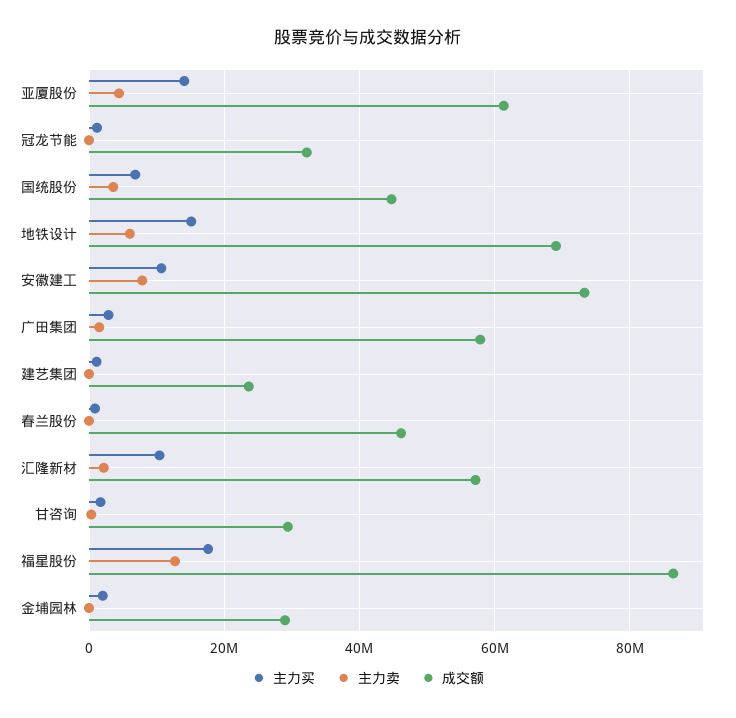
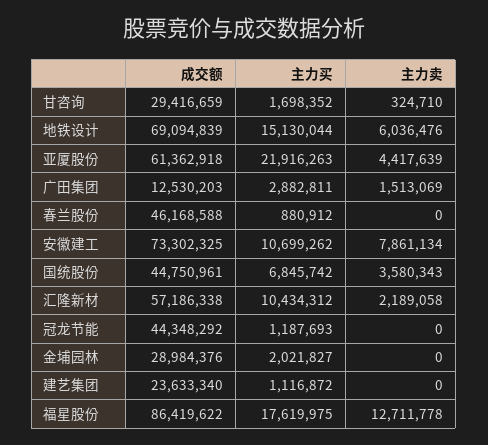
主力买, 亚厦股份: 14000000 -> 21916263
成交额, 冠龙节能: 32000000 -> 44348292
成交额, 广田集团: 58000000 -> 12530203

